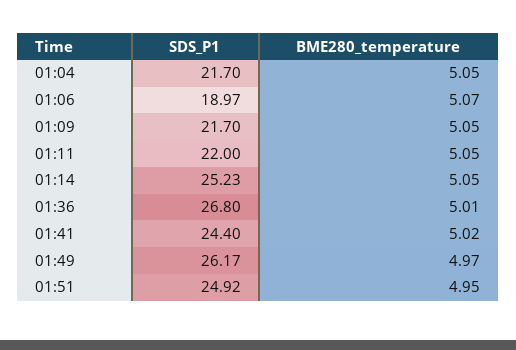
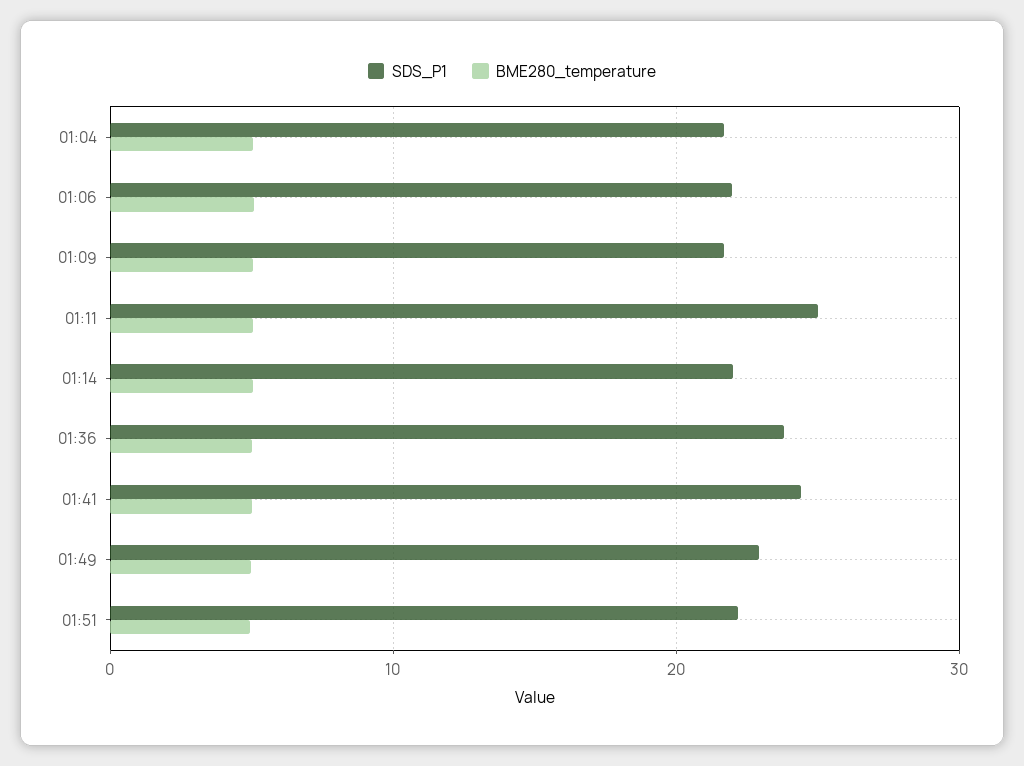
SDS_P1, 01:06: 18.97 -> 22
SDS_P1, 01:11: 22 -> 25
SDS_P1, 01:14: 25.23 -> 22
SDS_P1, 01:36: 26.8 -> 24
SDS_P1, 01:49: 26.17 -> 23
SDS_P1, 01:51: 24.92 -> 22

